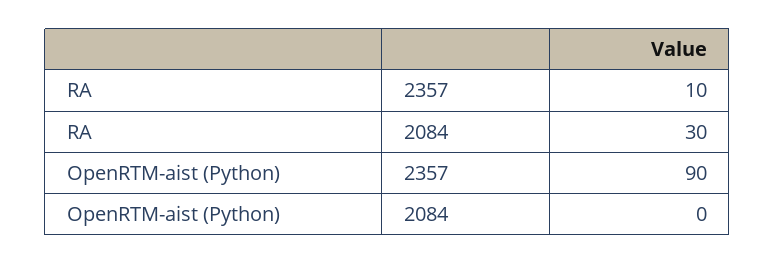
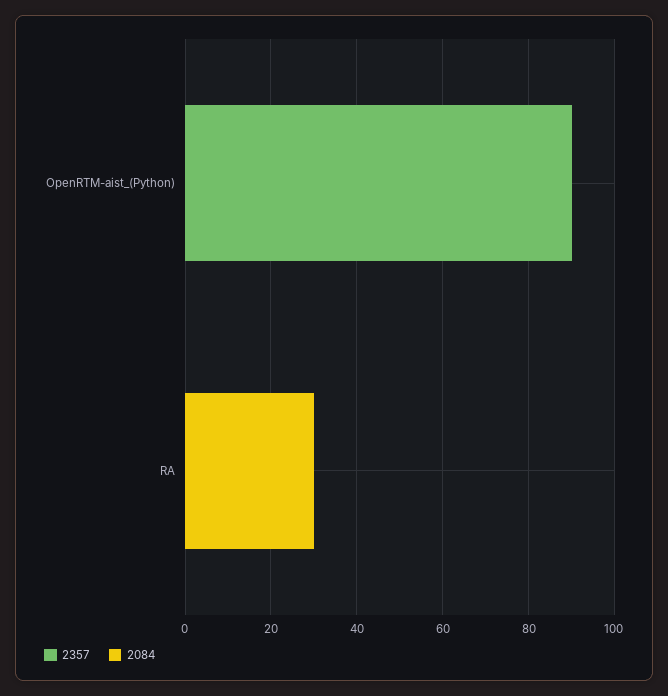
2357, RA: 10 -> 0

